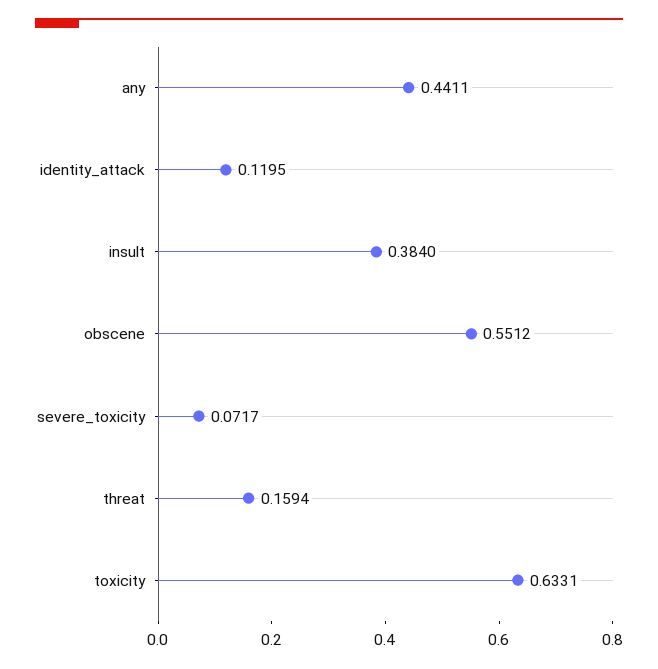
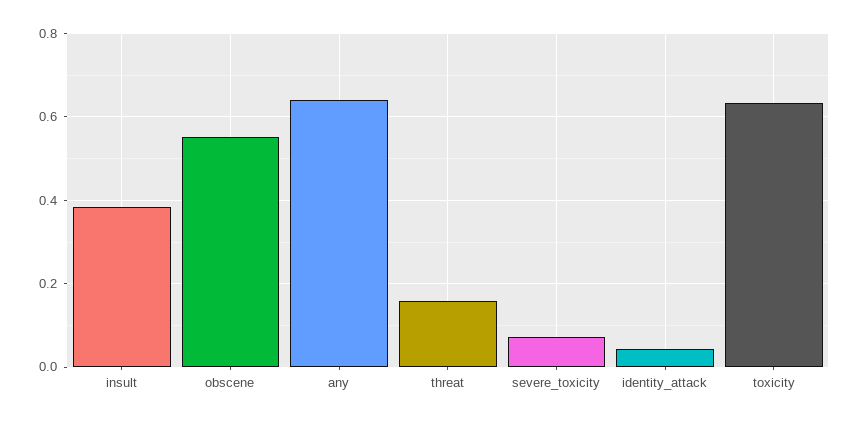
any: 0.4411 -> 0.64
identity_attack: 0.1195 -> 0.04

